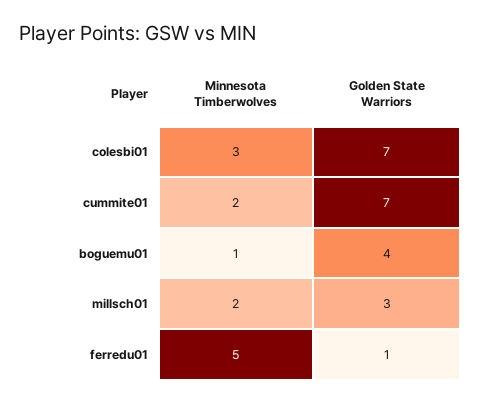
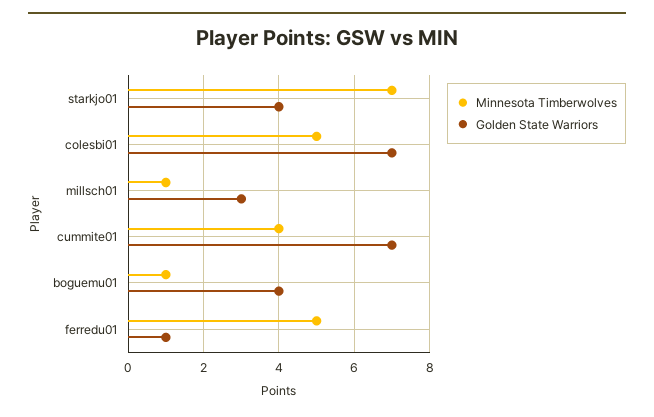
Minnesota Timberwolves, colesbi01: 3 -> 5
Minnesota Timberwolves, cummite01: 2 -> 4
Minnesota Timberwolves, millsch01: 2 -> 1
Minnesota Timberwolves, starkjo01: none -> 7
Golden State Warriors, starkjo01: none -> 4

